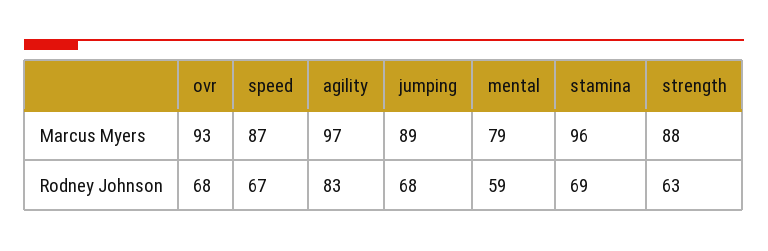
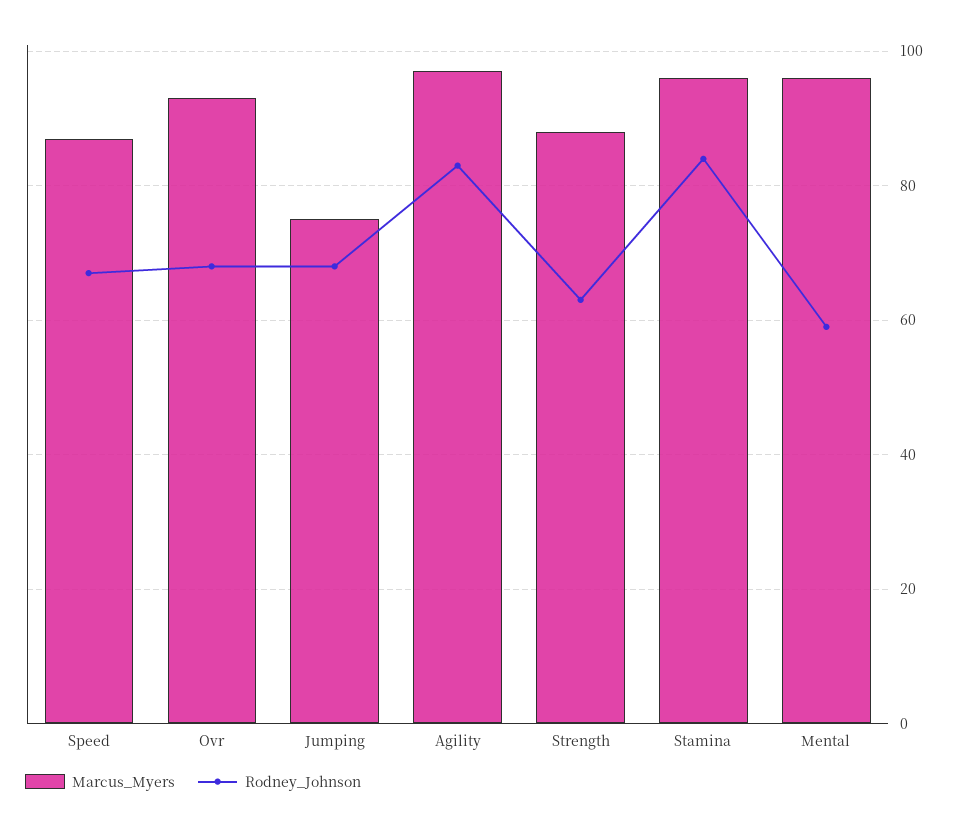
Marcus Myers, jumping: 89 -> 75
Marcus Myers, mental: 79 -> 95
Rodney Johnson, stamina: 69 -> 85

